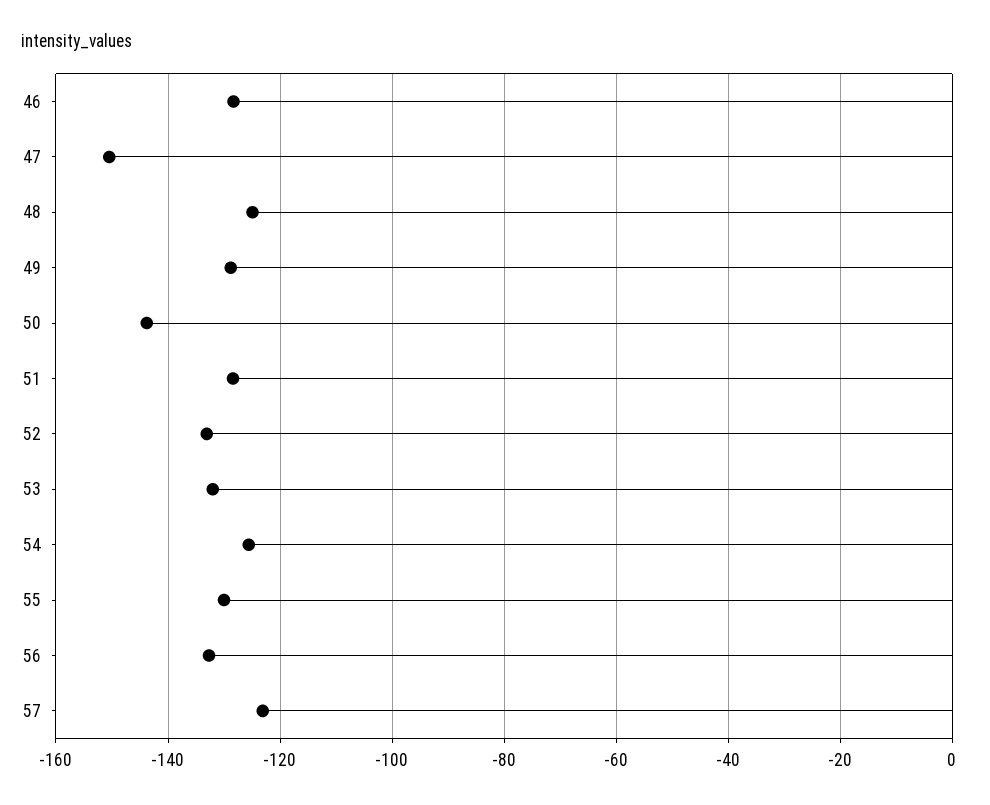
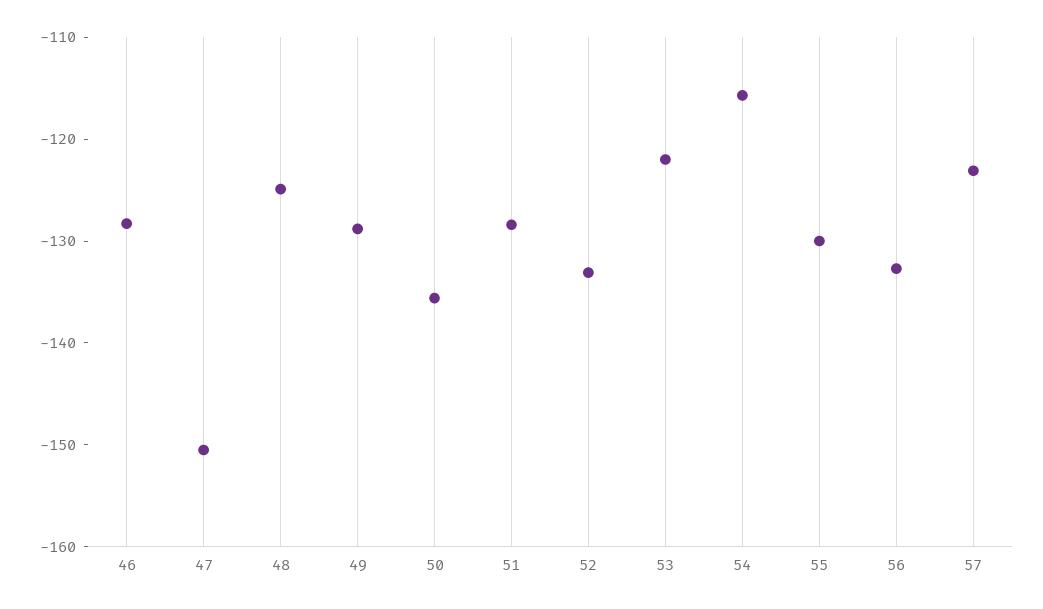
50: -144 -> -136
53: -132 -> -122
54: -126 -> -116

